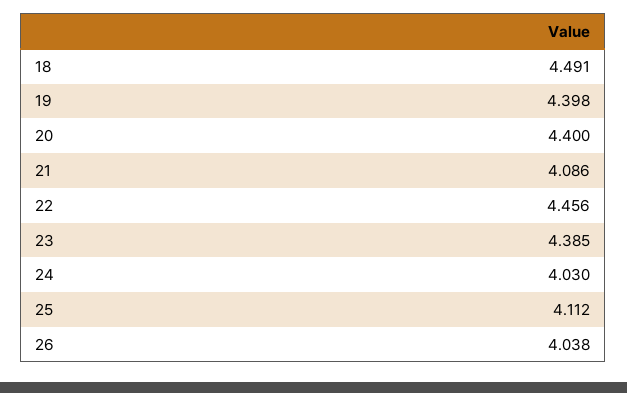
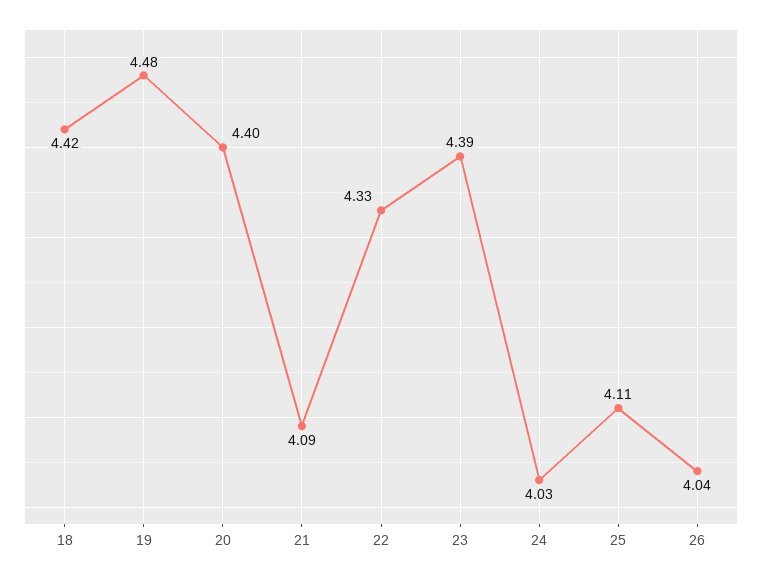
18: 4.491 -> 4.42
19: 4.398 -> 4.48
22: 4.456 -> 4.33

